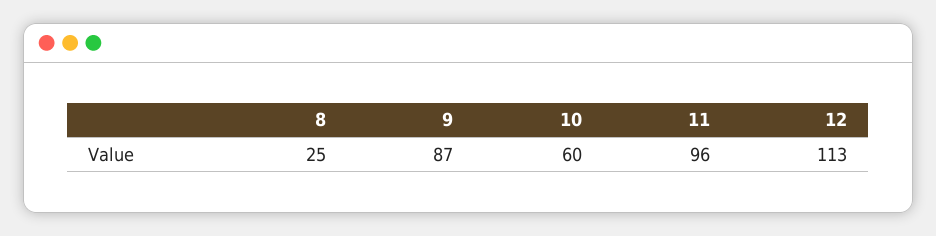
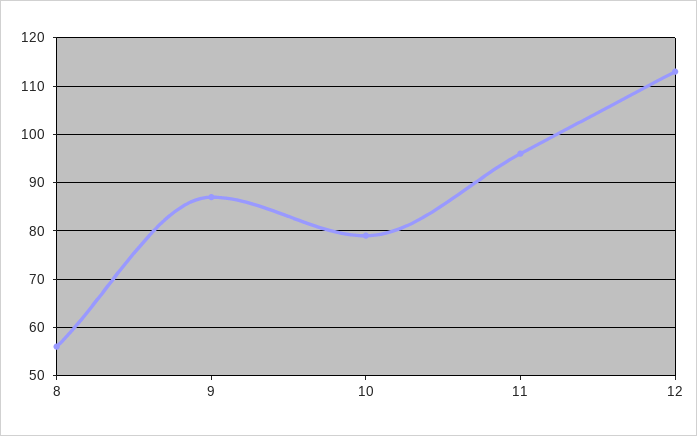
8: 25 -> 55
10: 60 -> 80

